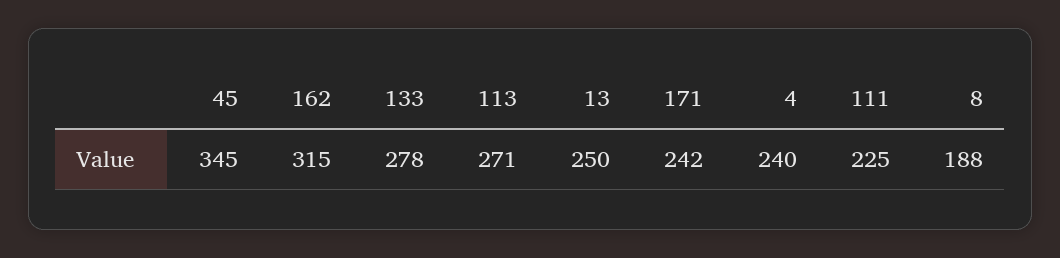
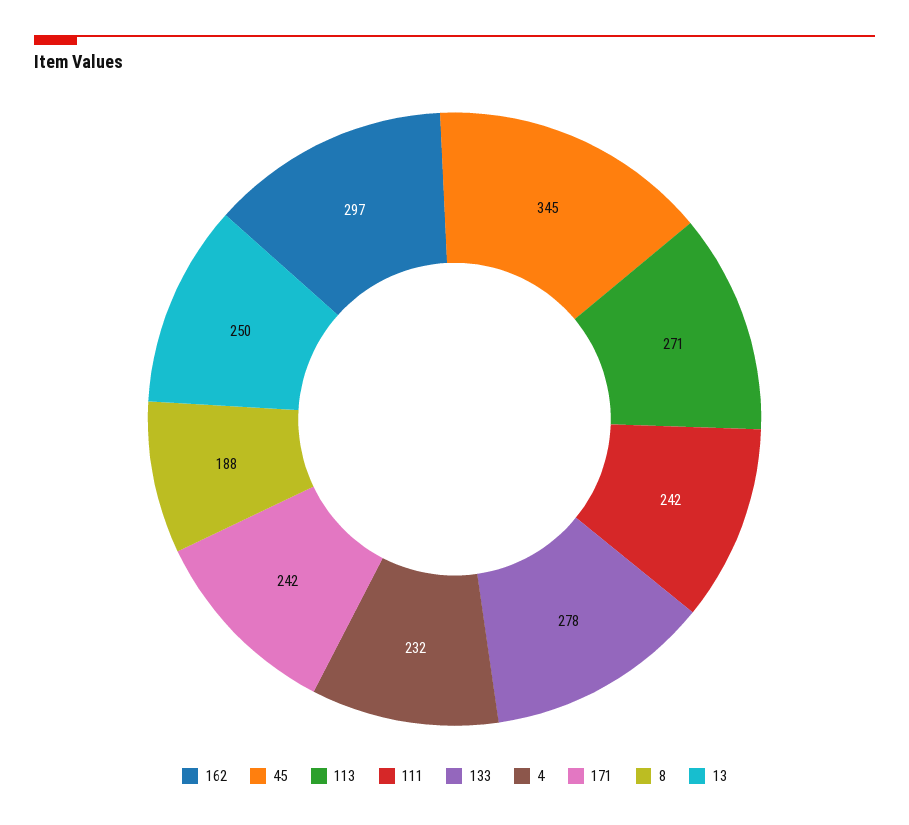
162: 315 -> 297
4: 240 -> 232
111: 225 -> 242

